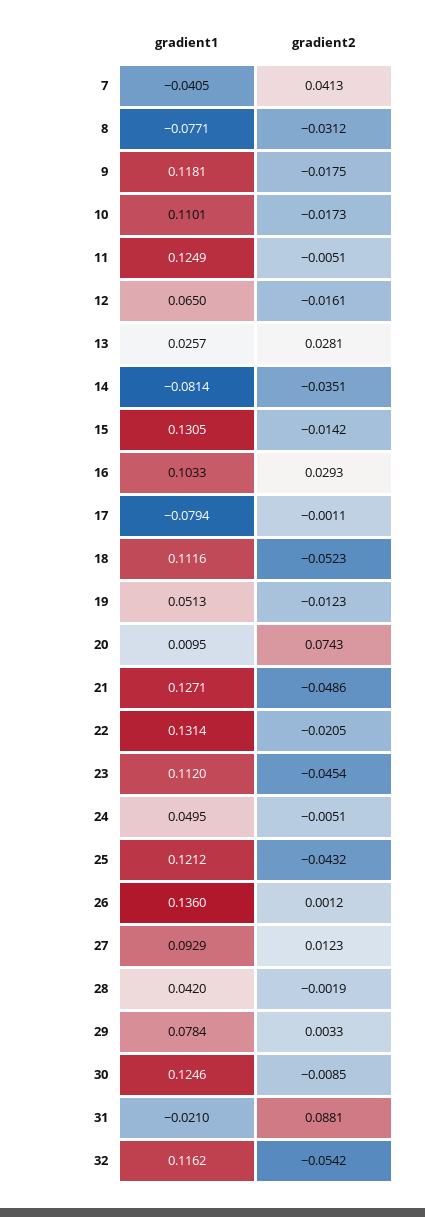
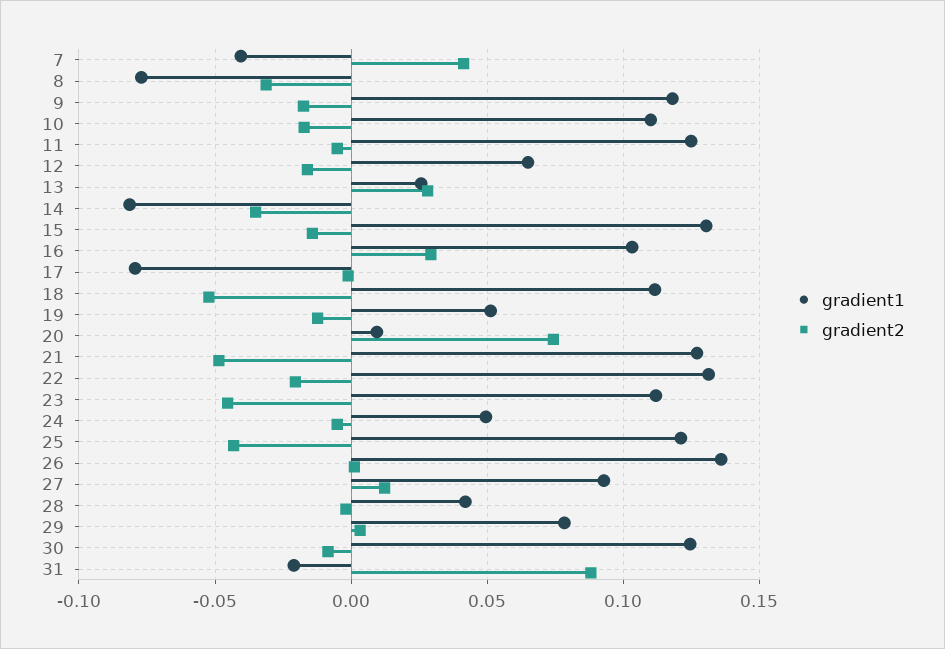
gradient1, 32: 0.1162 -> none
gradient2, 32: -0.0542 -> none

